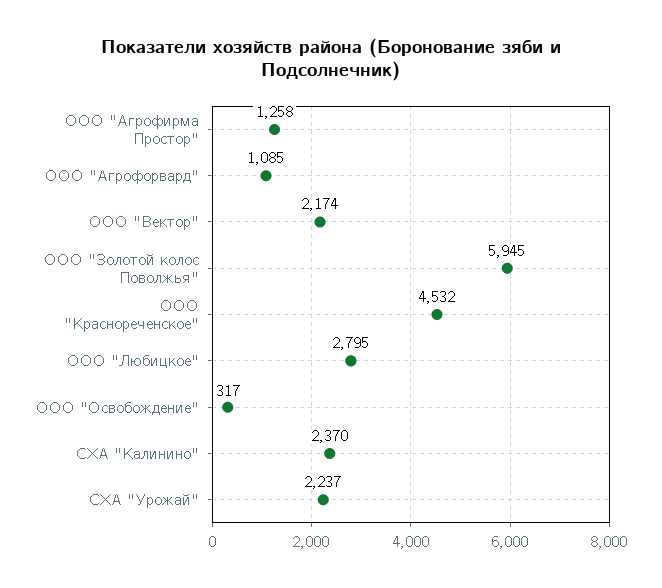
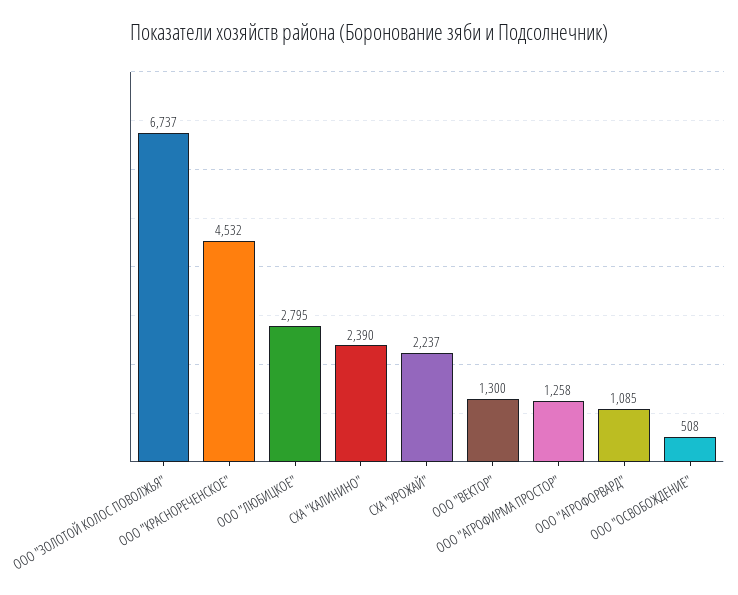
ООО "Вектор": 2174 -> 1300
ООО "Золотой колос Поволжья": 5945 -> 6737
ООО "Освобождение": 317 -> 508
СХА "Калинино": 2370 -> 2390

